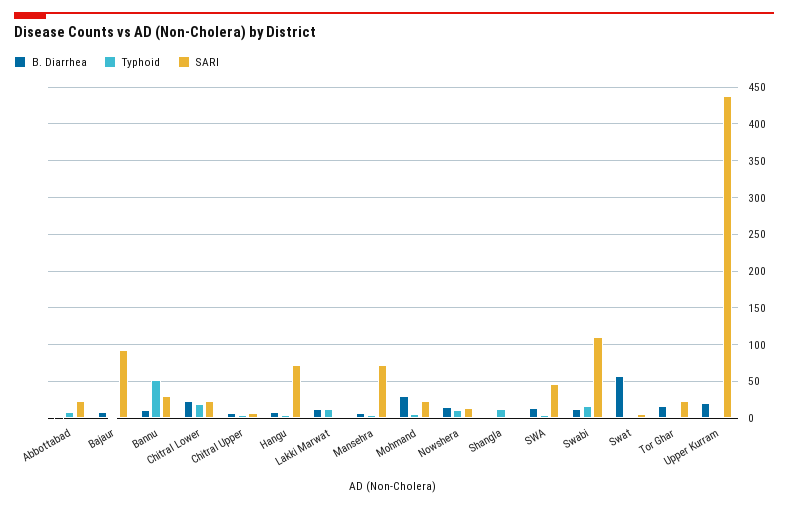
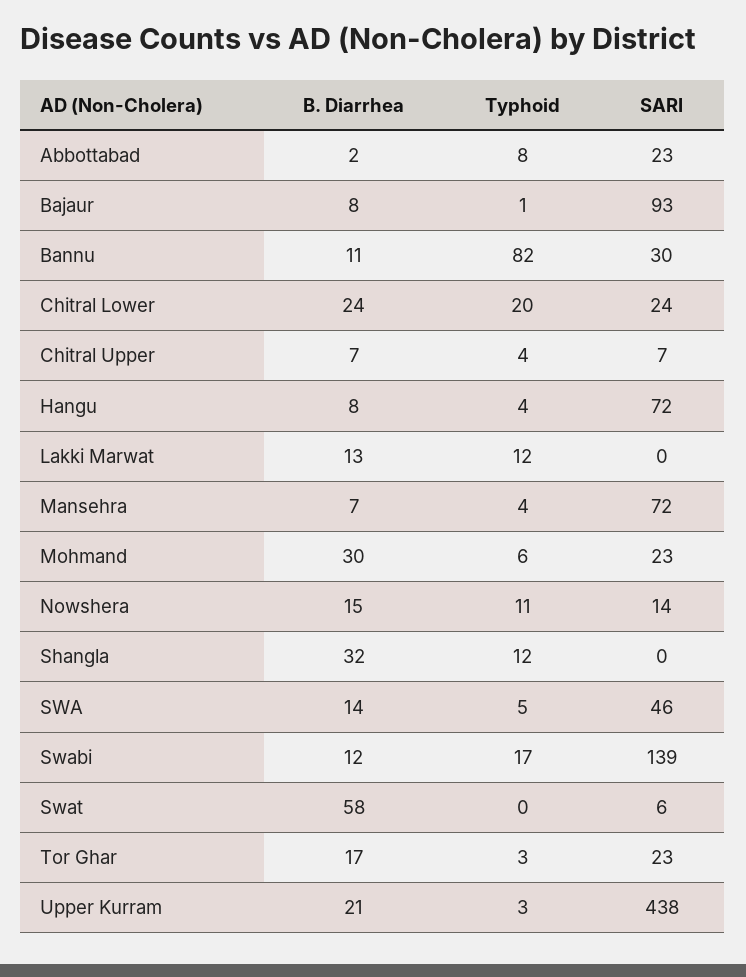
Typhoid, Bannu: 50 -> 82
B. Diarrhea, Shangla: 0 -> 32
SARI, Swabi: 110 -> 139

